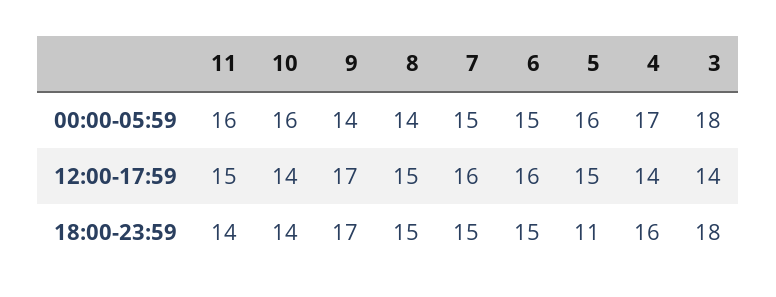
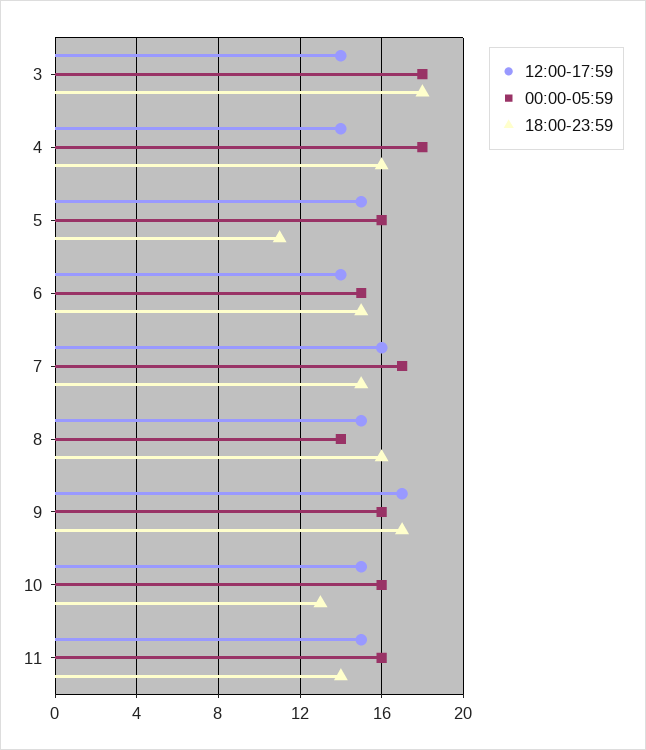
00:00-05:59, 9: 14 -> 16
00:00-05:59, 7: 15 -> 17
00:00-05:59, 4: 17 -> 18
12:00-17:59, 10: 14 -> 15
12:00-17:59, 6: 16 -> 14
18:00-23:59, 10: 14 -> 13
18:00-23:59, 8: 15 -> 16

